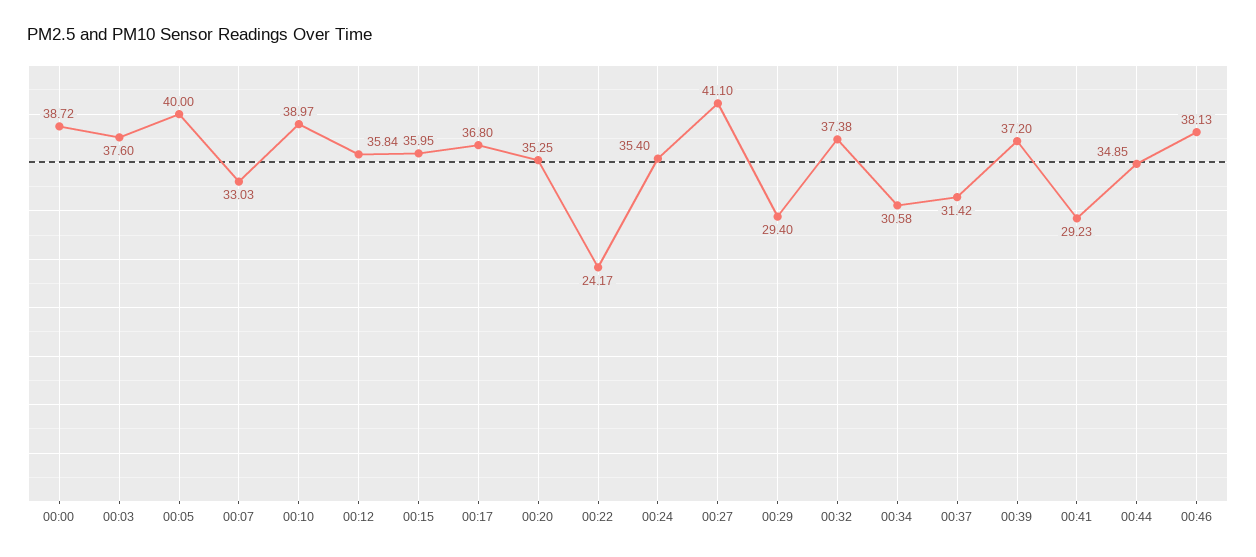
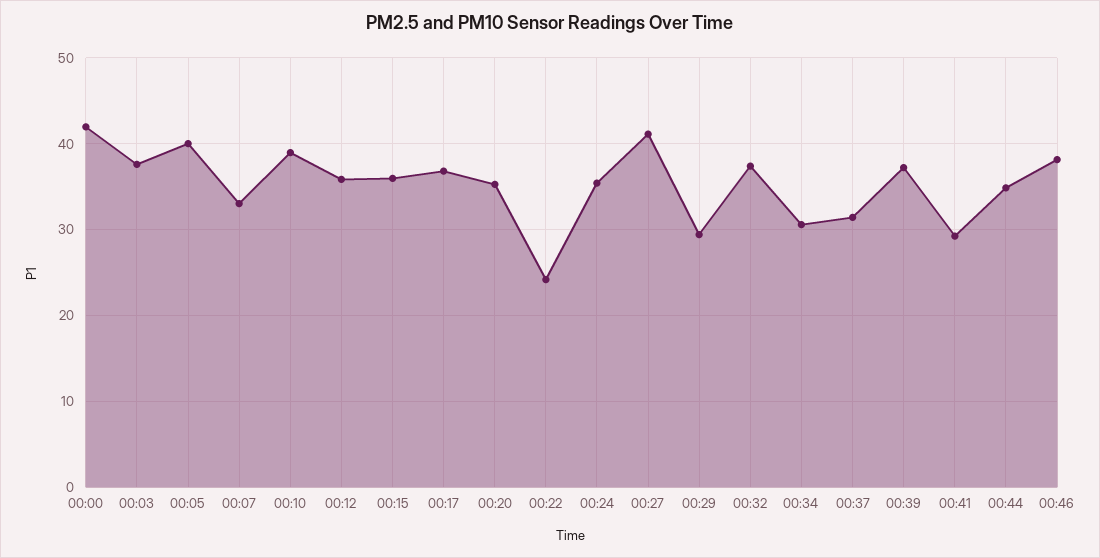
00:00: 38.72 -> 42

